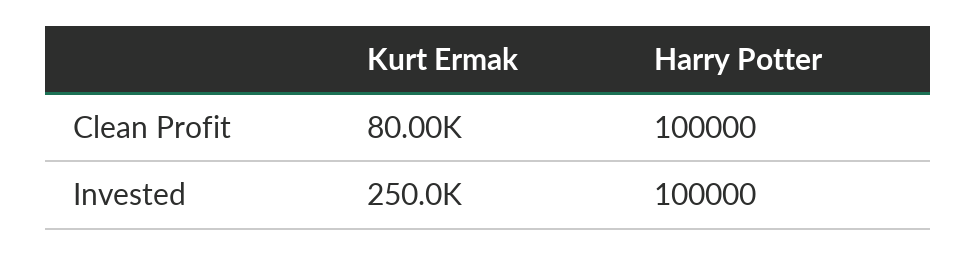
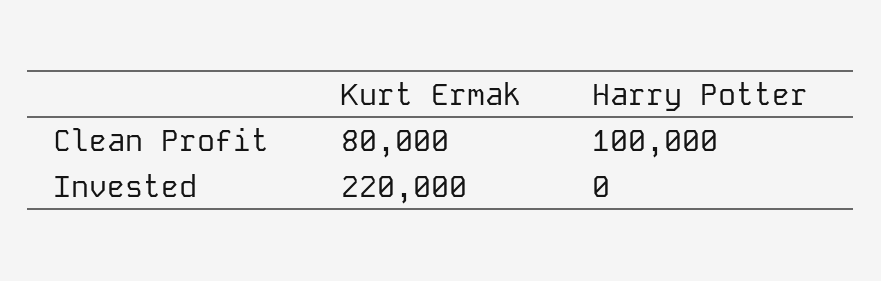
Kurt Ermak, Invested: 250000 -> 220000
Harry Potter, Invested: 100000 -> 0

